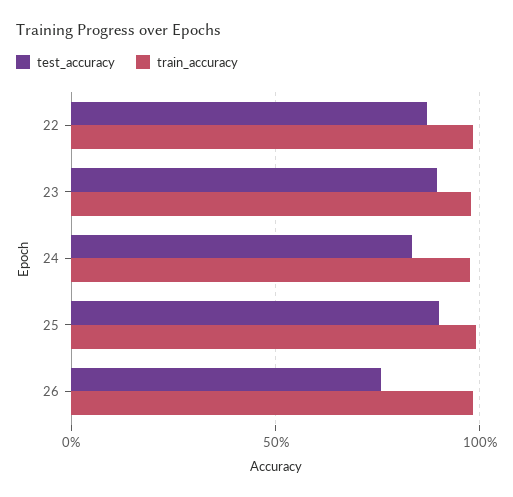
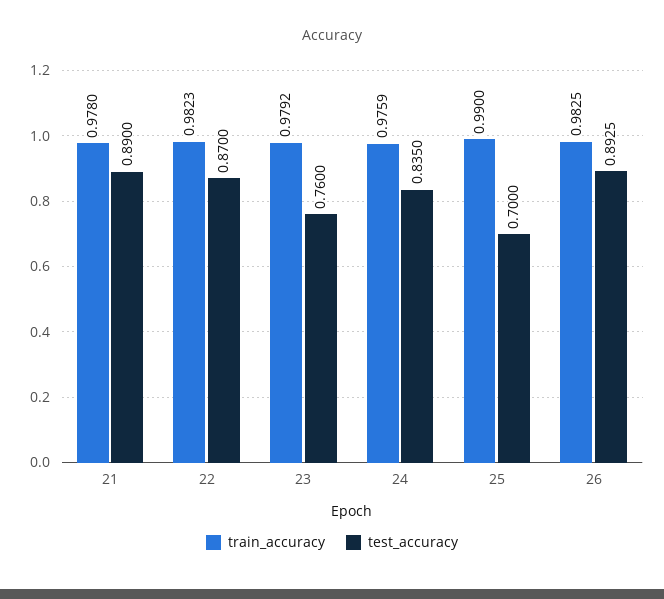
test_accuracy, 23: 0.9 -> 0.76
test_accuracy, 25: 0.9 -> 0.7
test_accuracy, 26: 0.75 -> 0.8925
train_accuracy, 21: none -> 0.978
test_accuracy, 21: none -> 0.89

